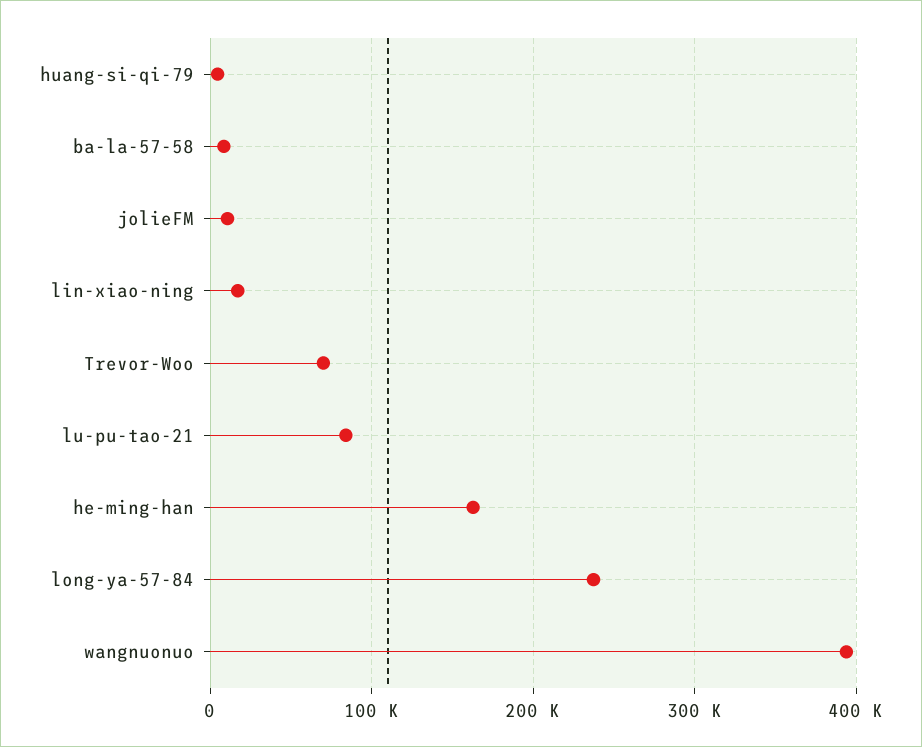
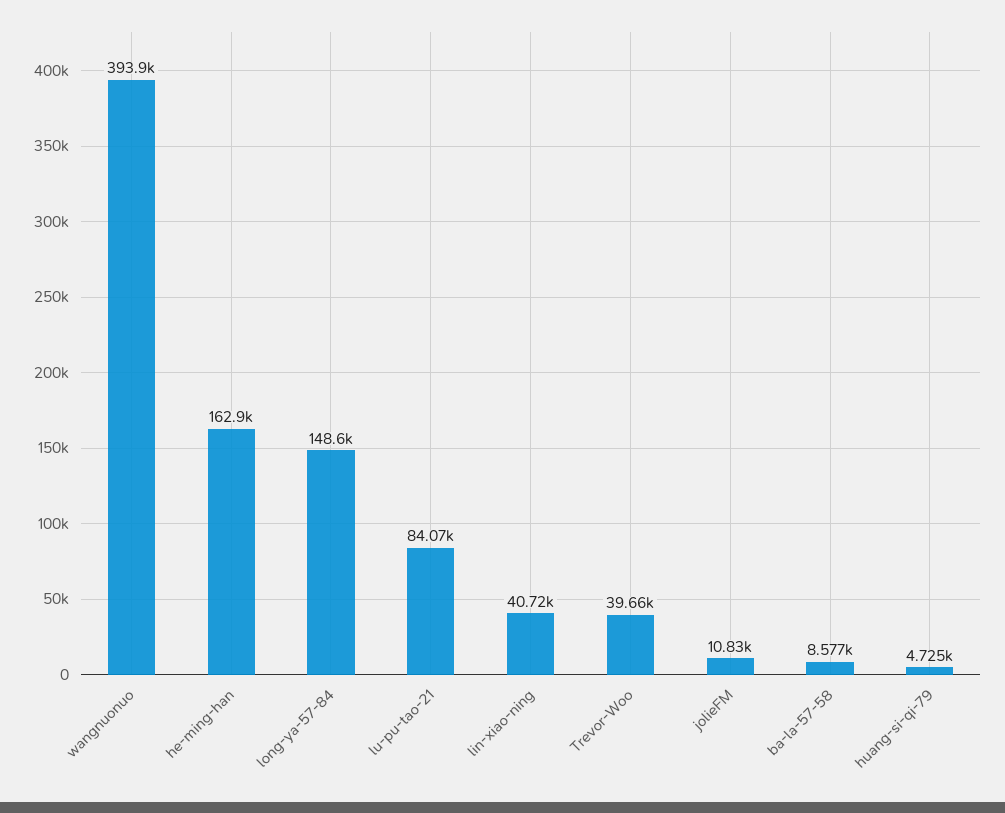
lin-xiao-ning: 20000 -> 40720
Trevor-Woo: 70000 -> 39660
long-ya-57-84: 240000 -> 148600

